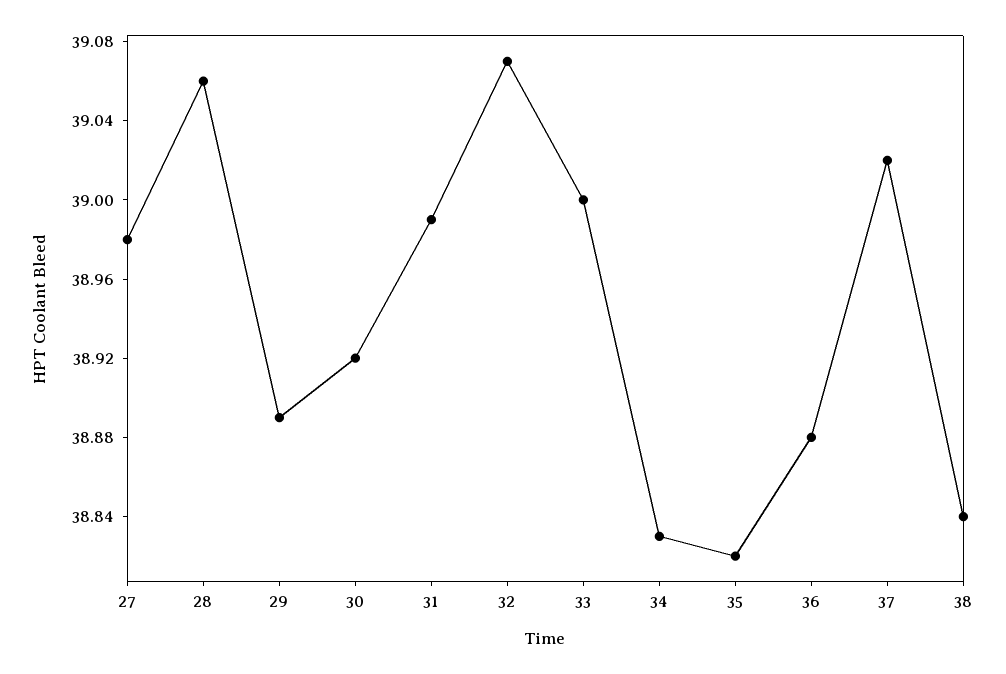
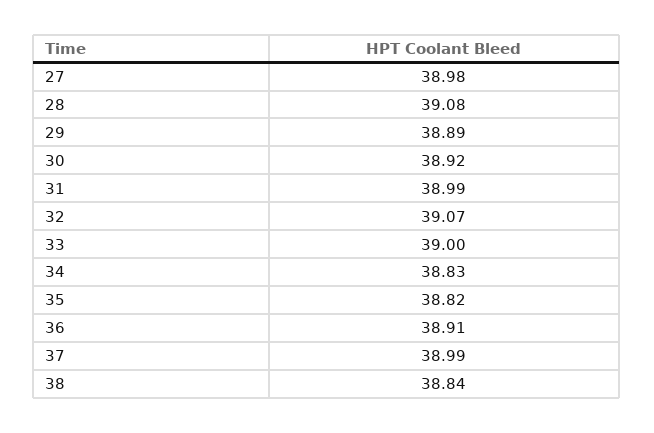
28: 39.06 -> 39.08
36: 38.88 -> 38.91
37: 39.02 -> 38.99

